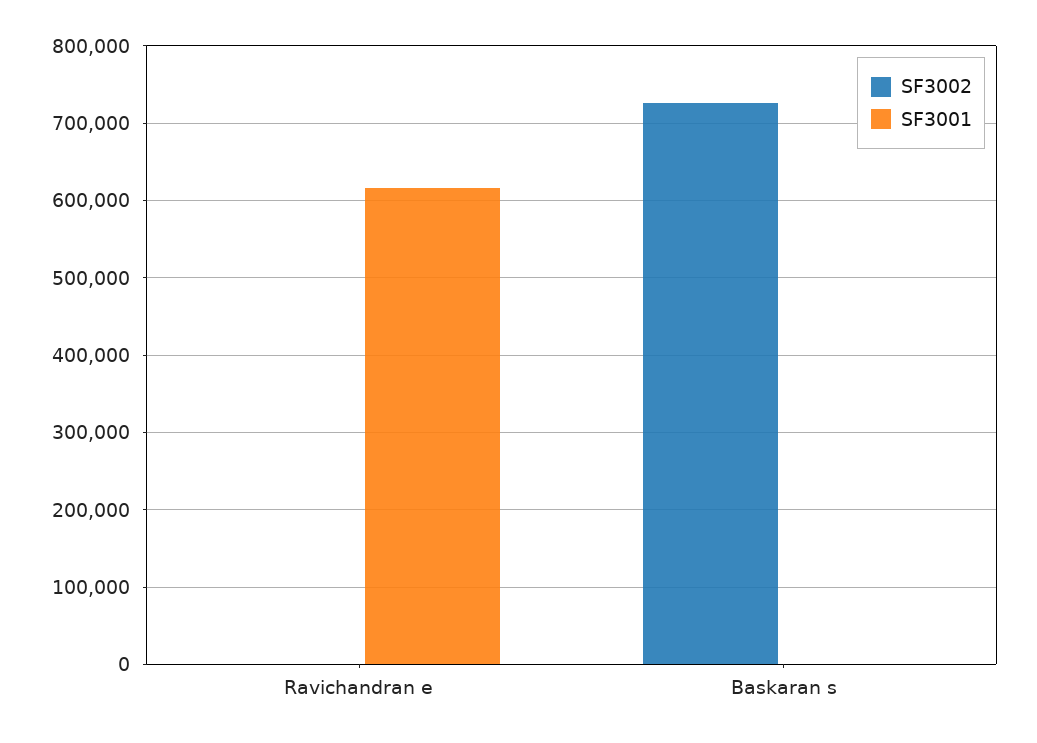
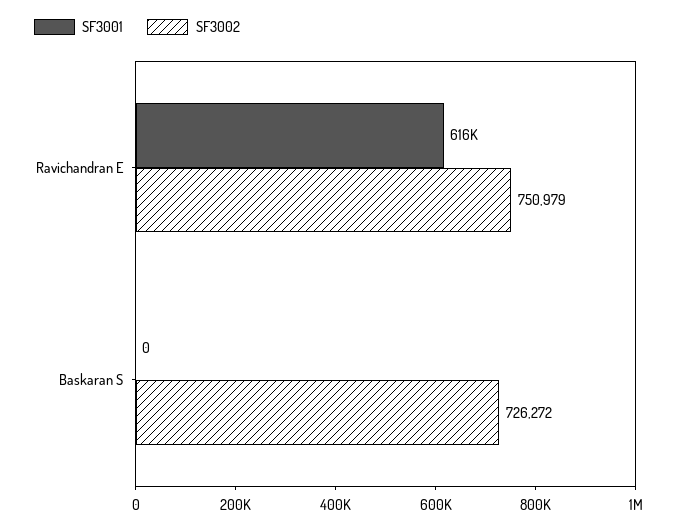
SF3002, Ravichandran e: 0 -> 750979

